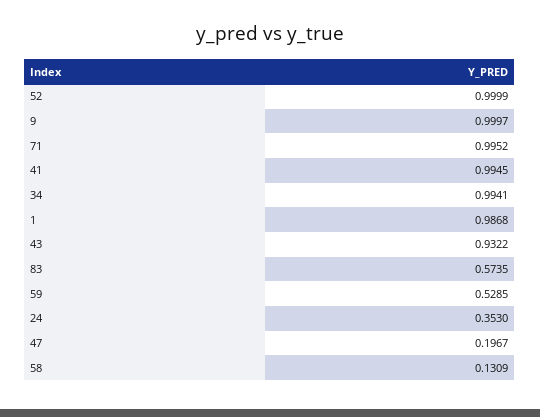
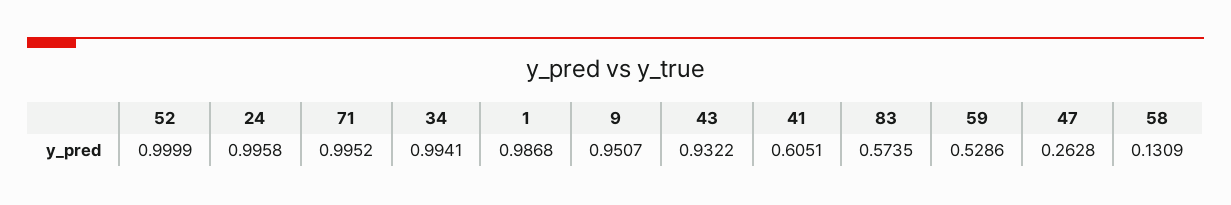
9: 0.9997 -> 0.9507
41: 0.9945 -> 0.6051
59: 0.5285 -> 0.5286
24: 0.353 -> 0.9958
47: 0.1967 -> 0.2628

